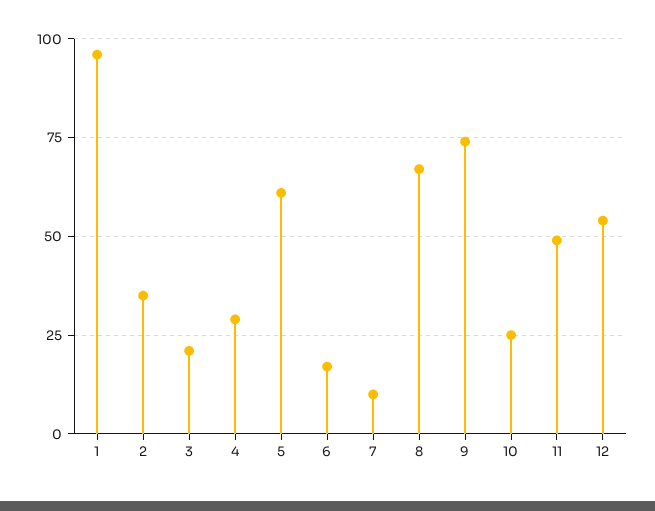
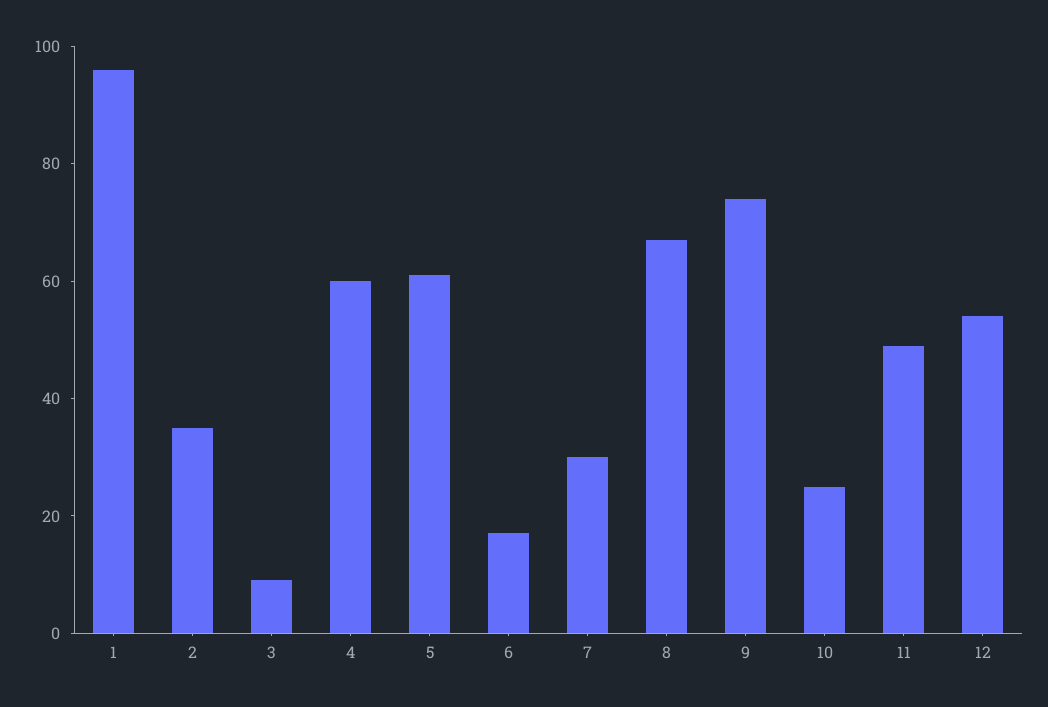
3: 20 -> 10
4: 30 -> 60
7: 10 -> 30

